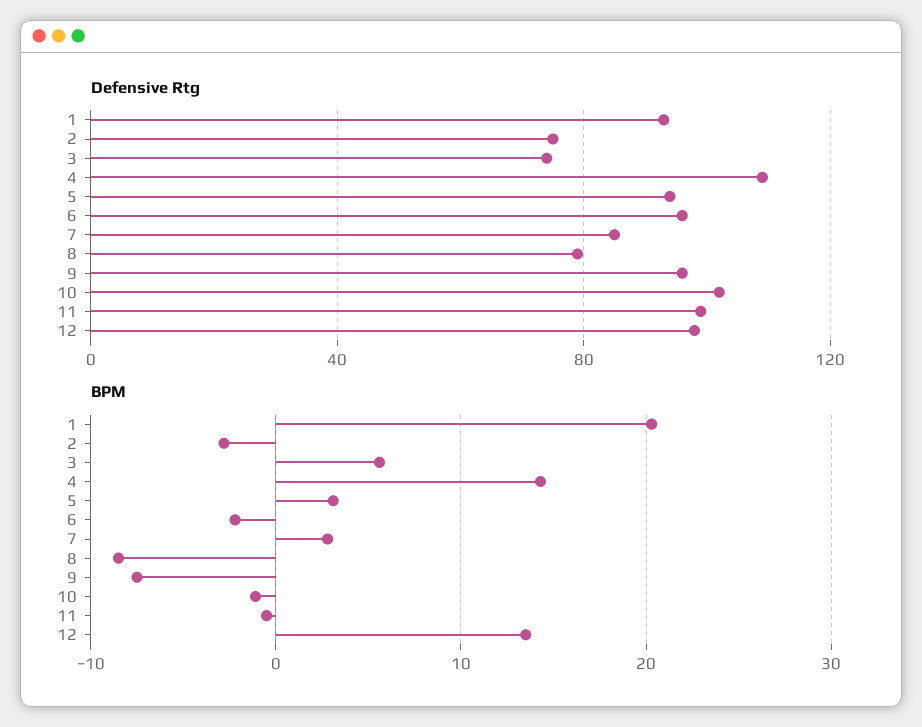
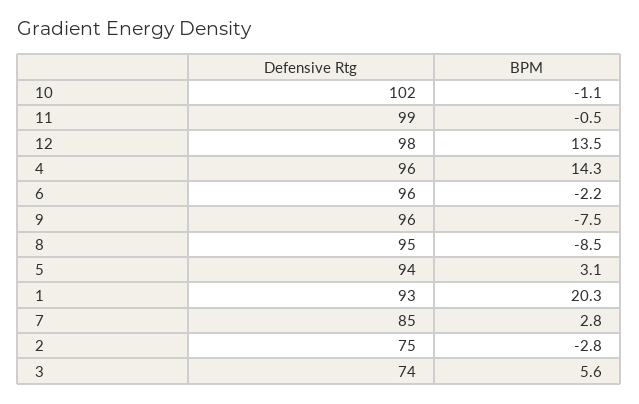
Defensive Rtg, 4: 110 -> 96
Defensive Rtg, 8: 80 -> 95

